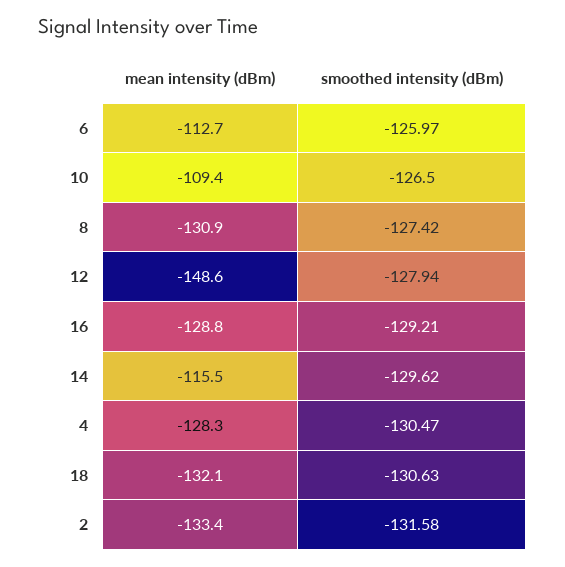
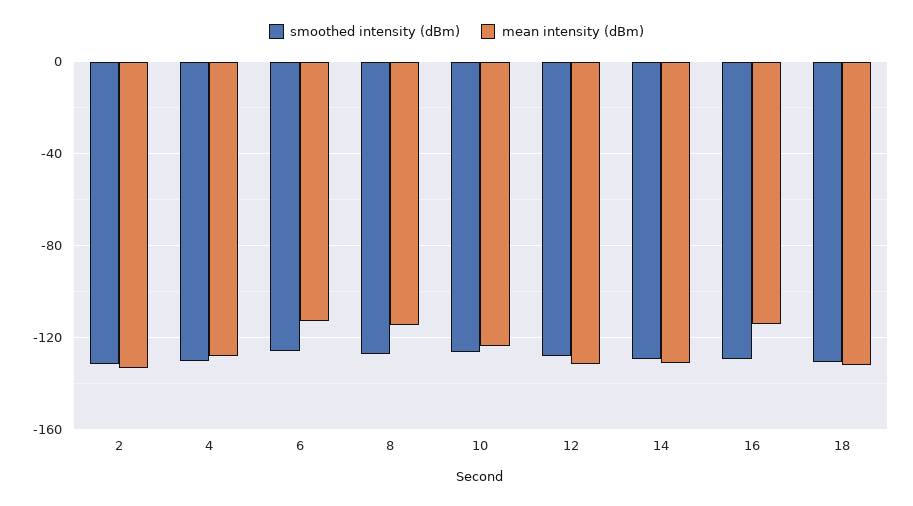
mean intensity (dBm), 10: -109.4 -> -125
mean intensity (dBm), 8: -130.9 -> -115
mean intensity (dBm), 12: -148.6 -> -130
mean intensity (dBm), 16: -128.8 -> -115
mean intensity (dBm), 14: -115.5 -> -130

